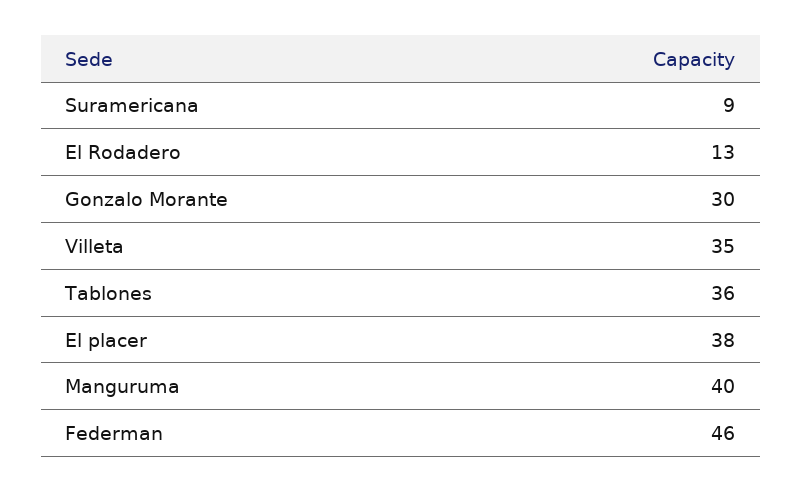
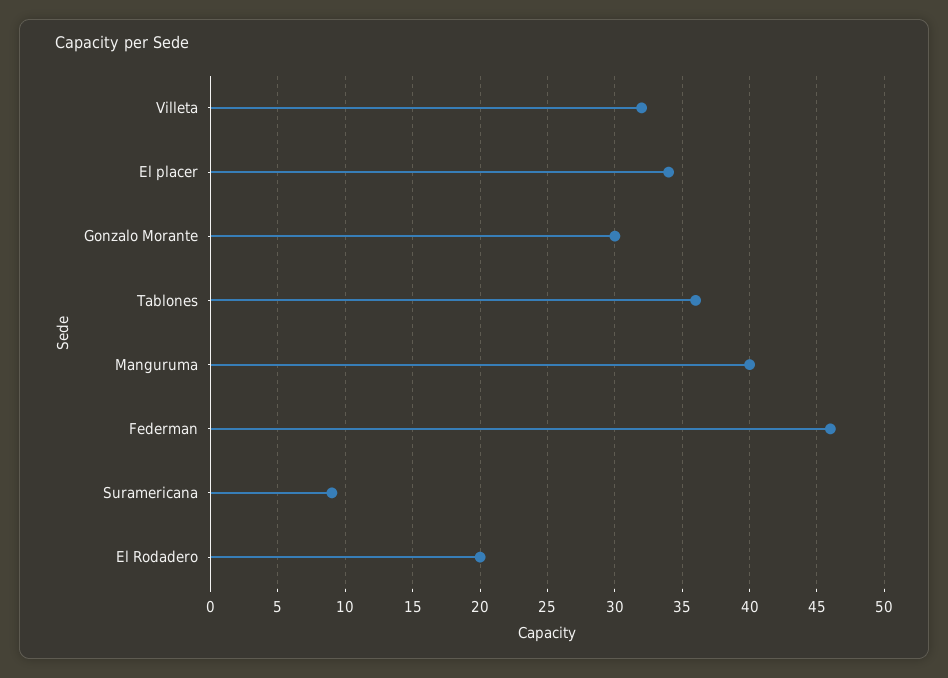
El Rodadero: 13 -> 20
Villeta: 35 -> 32
El placer: 38 -> 34

